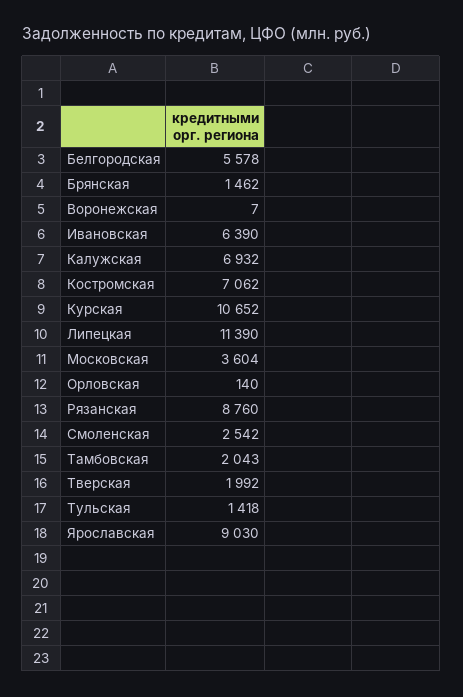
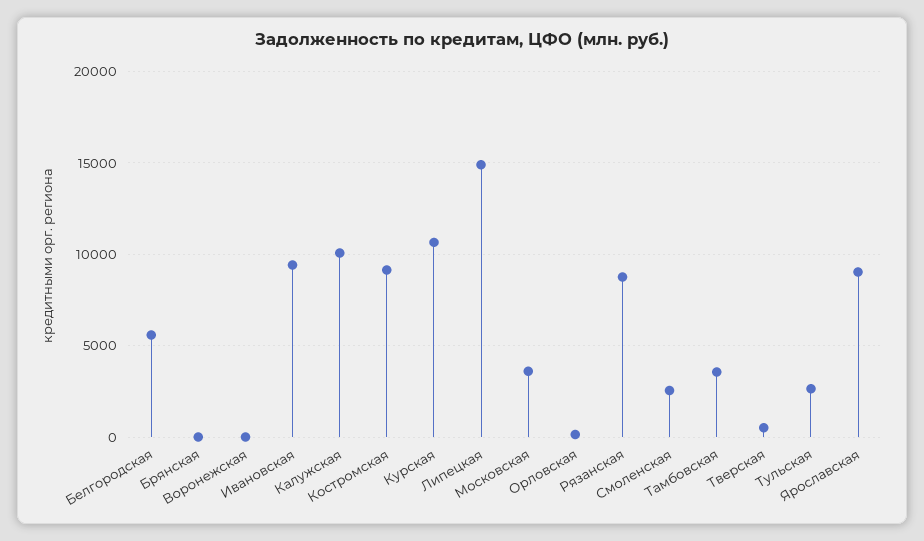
Брянская: 1462 -> 0
Ивановская: 6390 -> 9500
Калужская: 6932 -> 10000
Костромская: 7062 -> 9000
Липецкая: 11390 -> 15000
Тамбовская: 2043 -> 3500
Тверская: 1992 -> 500
Тульская: 1418 -> 2500

